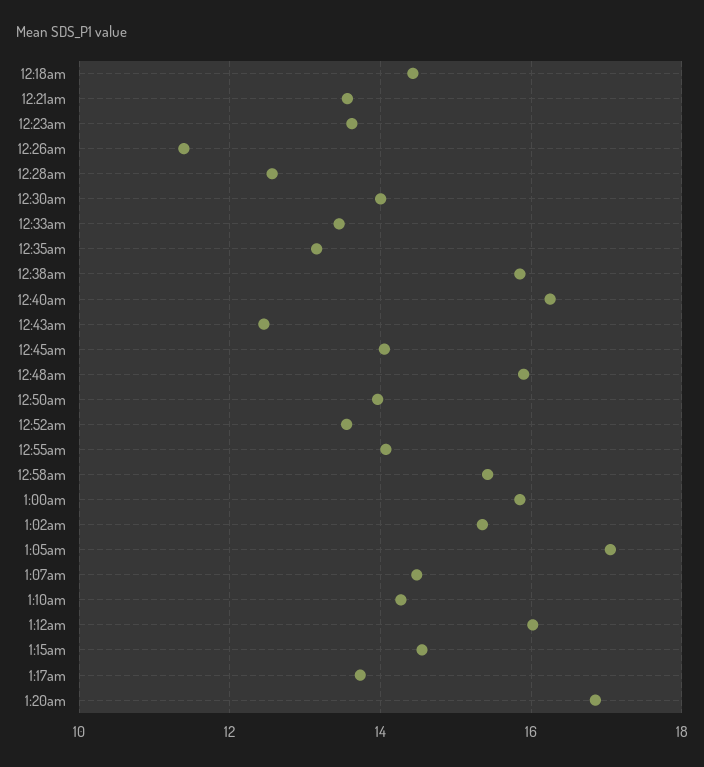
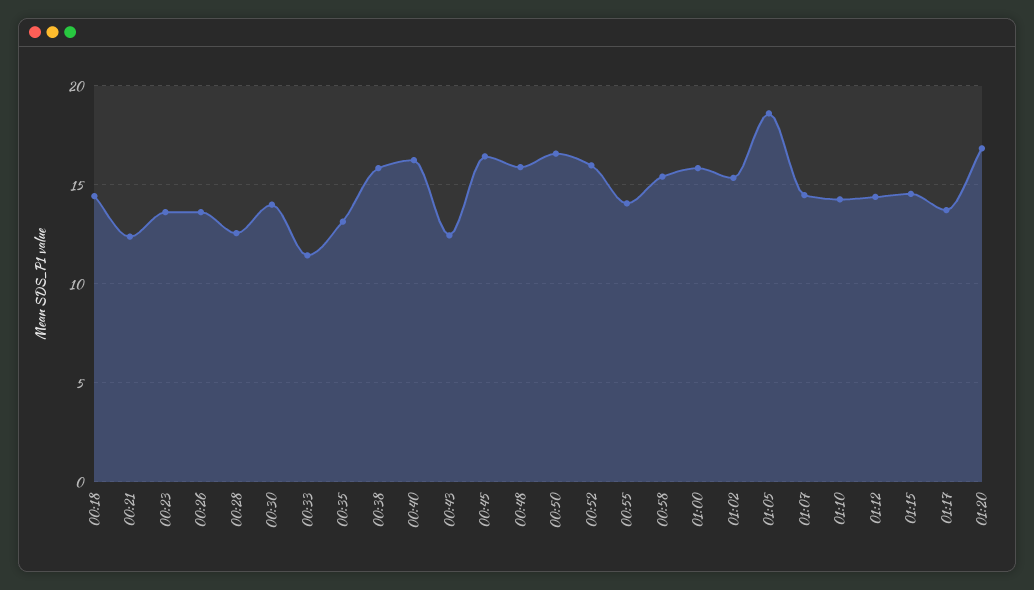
12:21am: 13.6 -> 12.5
12:26am: 11.4 -> 13.5
12:33am: 13.4 -> 11.5
12:45am: 14 -> 16.5
12:50am: 14 -> 16.5
12:52am: 13.6 -> 16
1:05am: 17 -> 18.5
1:12am: 16 -> 14.5

